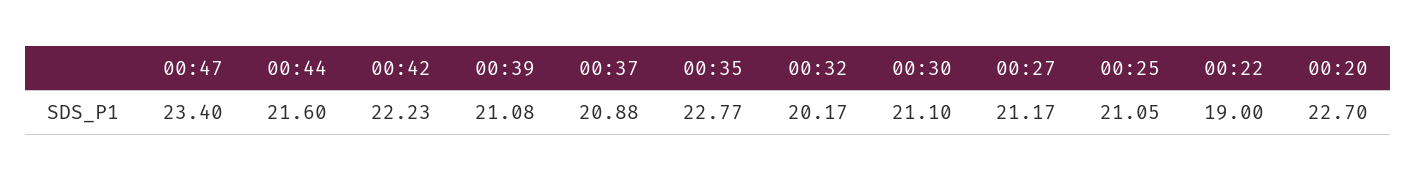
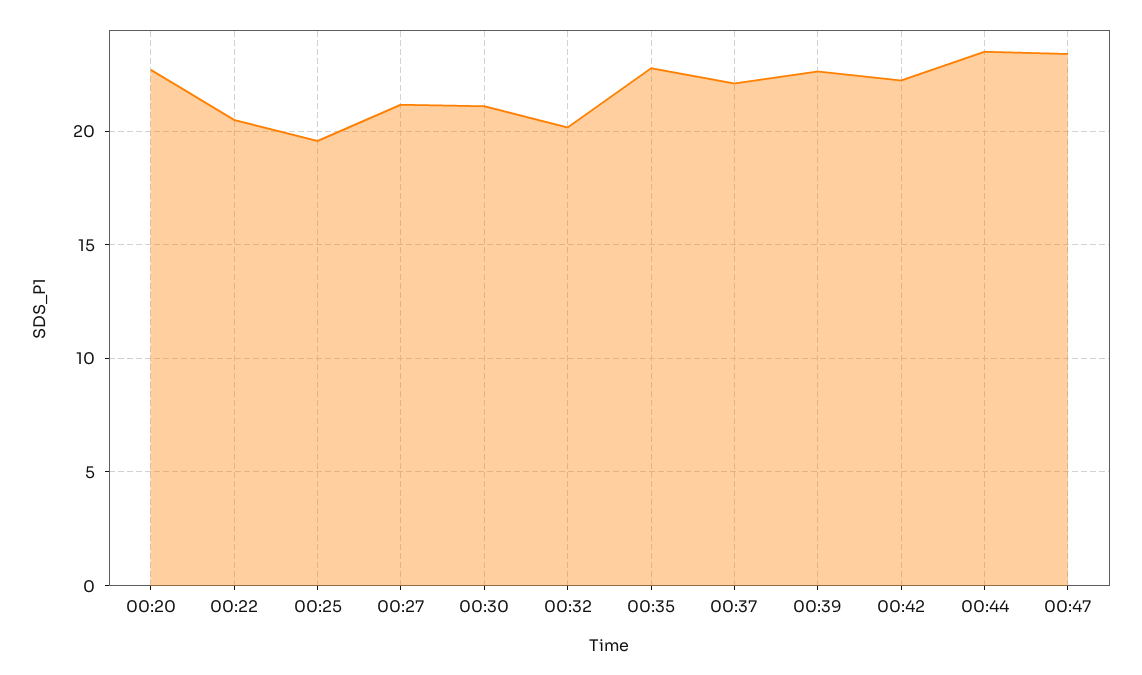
00:44: 21.6 -> 23.5
00:39: 21.08 -> 22.5
00:37: 20.88 -> 22
00:25: 21.05 -> 19.5
00:22: 19 -> 20.5

